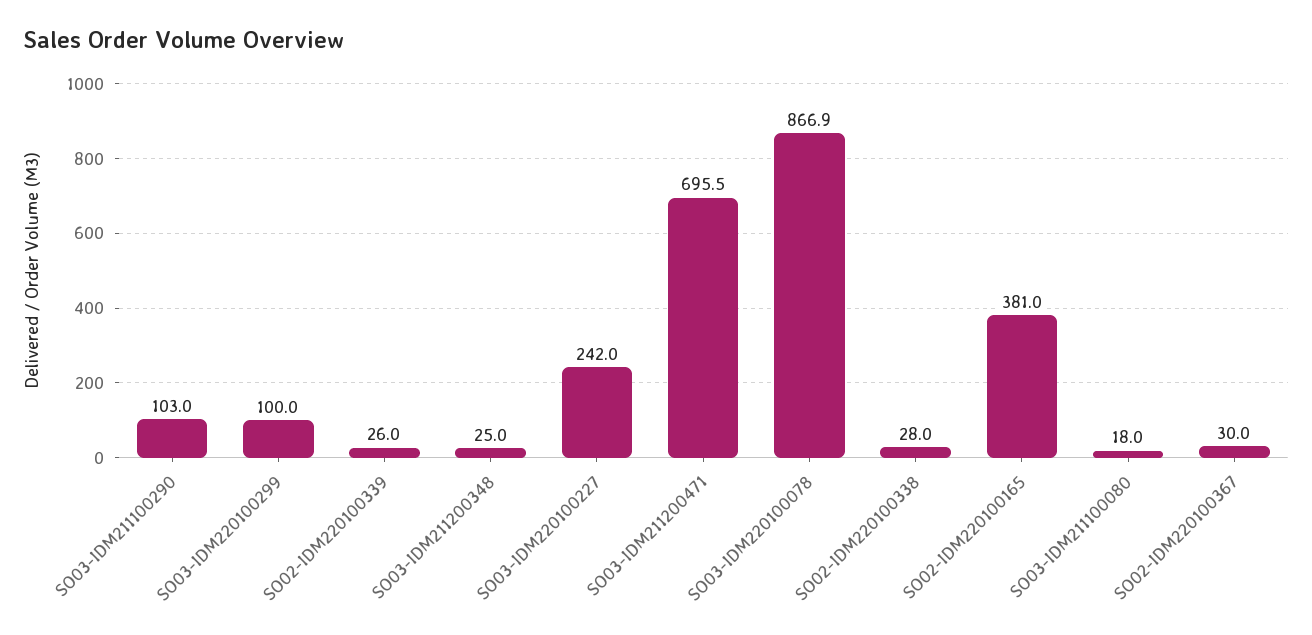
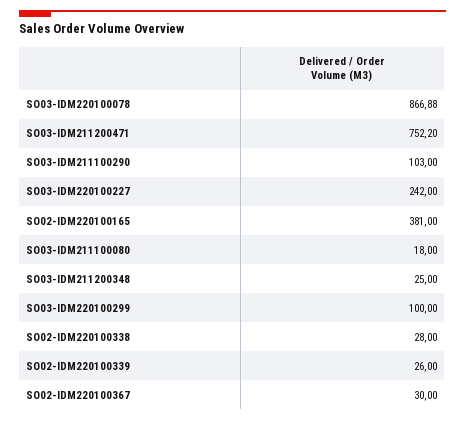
SO03-IDM211200471: 695.5 -> 752.2

